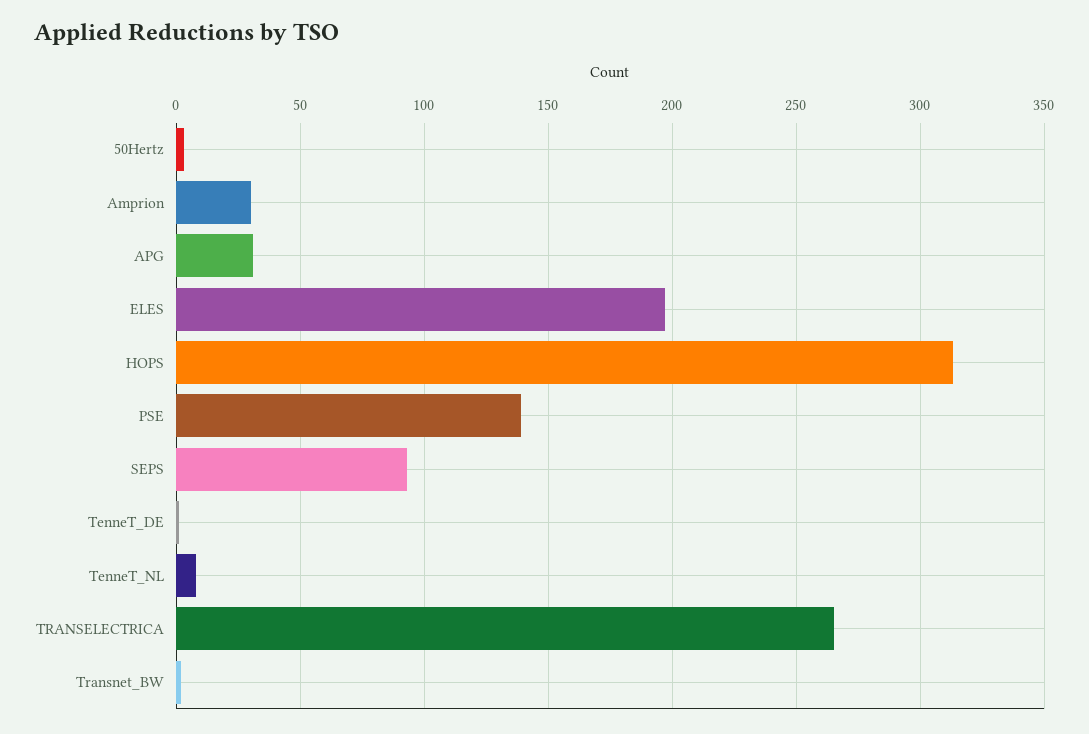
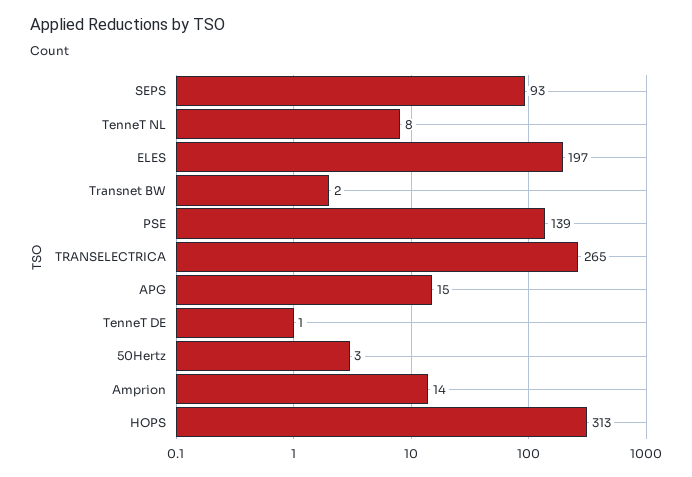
Amprion: 30 -> 14
APG: 30 -> 15

